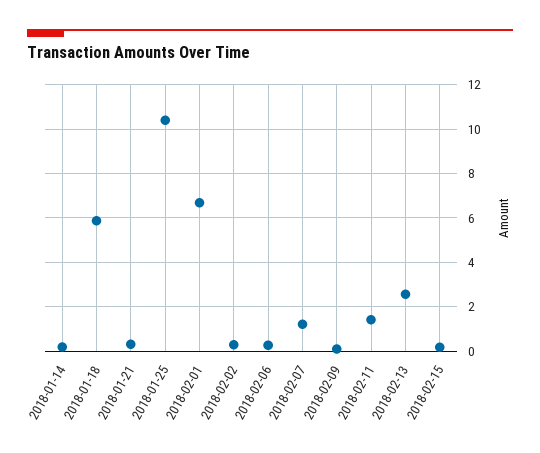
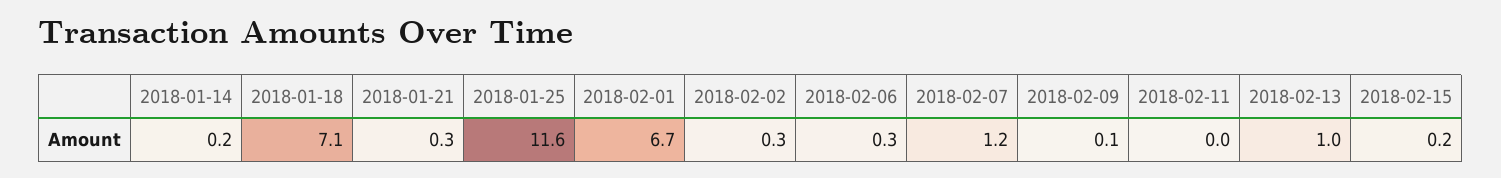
2018-01-18: 6 -> 7.1
2018-01-25: 10.5 -> 11.6
2018-02-11: 1.5 -> 0
2018-02-13: 2.5 -> 1

